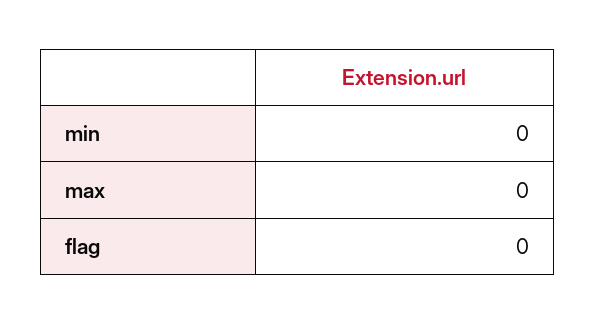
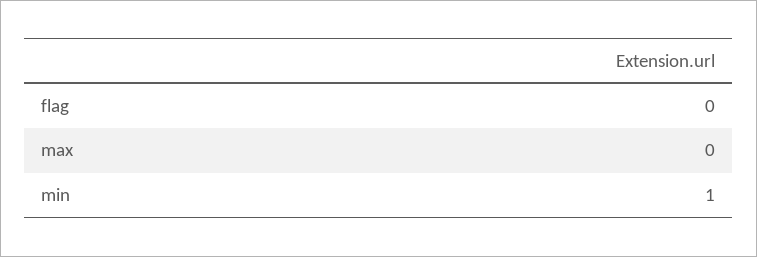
min: 0 -> 1

